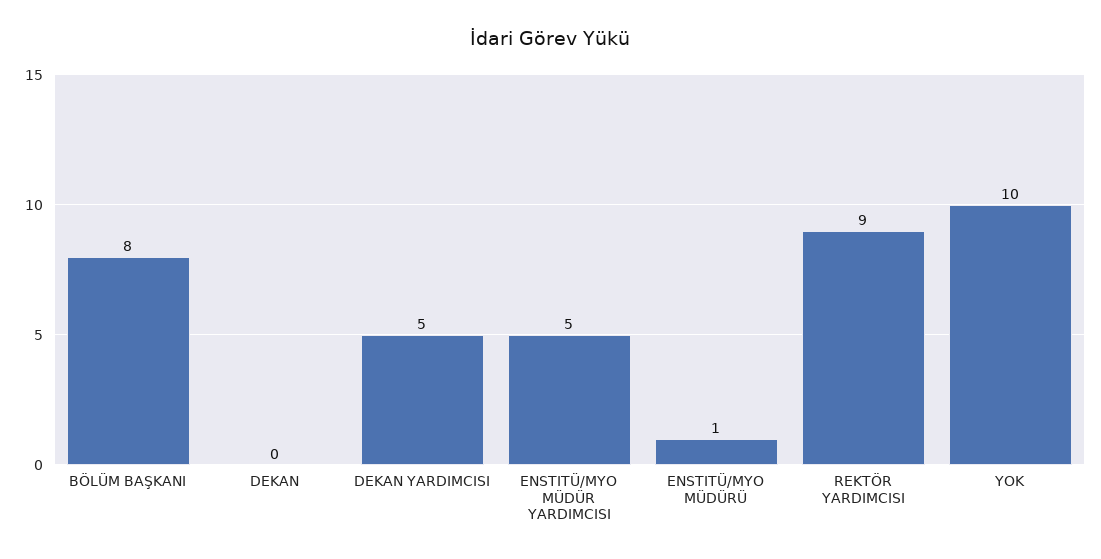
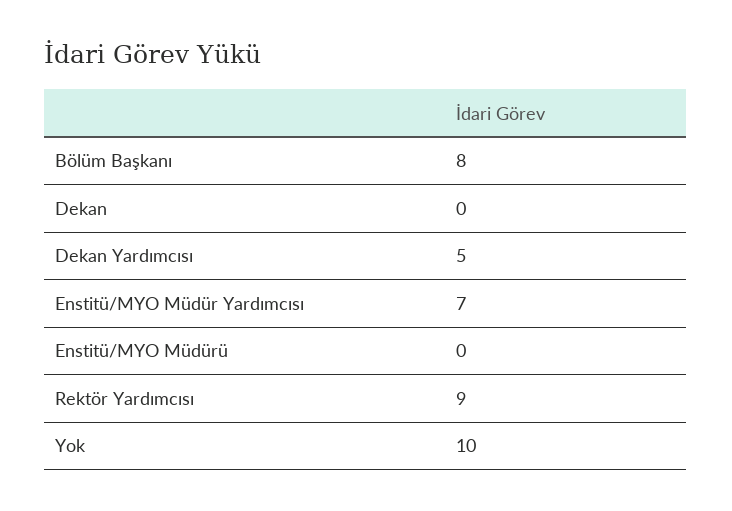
ENSTITÜ/MYO MÜDÜR YARDIMCISI: 5 -> 7
ENSTITÜ/MYO MÜDÜRÜ: 1 -> 0

